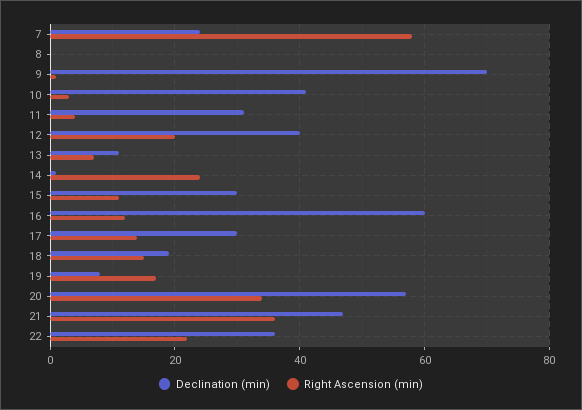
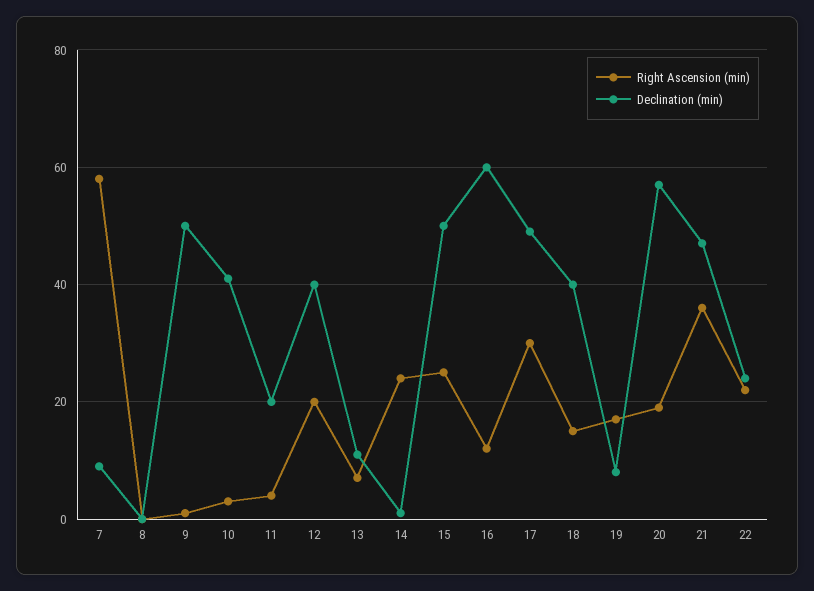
Declination (min), 7: 25 -> 10
Declination (min), 9: 70 -> 50
Declination (min), 11: 30 -> 20
Declination (min), 15: 30 -> 50
Right Ascension (min), 15: 10 -> 25
Declination (min), 17: 30 -> 50
Right Ascension (min), 17: 15 -> 30
Declination (min), 18: 20 -> 40
Right Ascension (min), 20: 35 -> 20
Declination (min), 22: 35 -> 25

